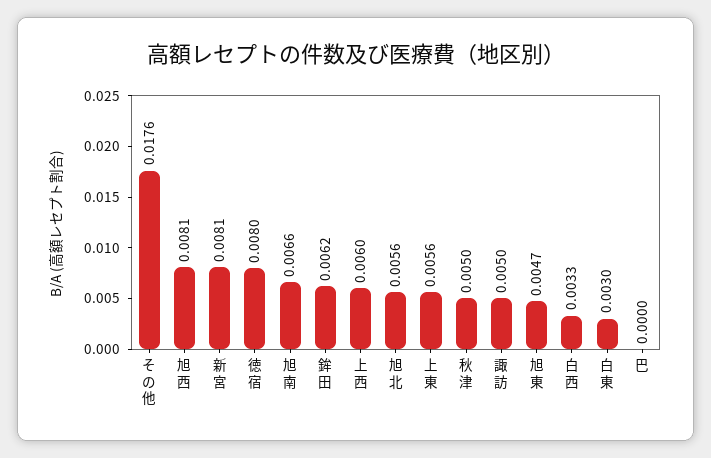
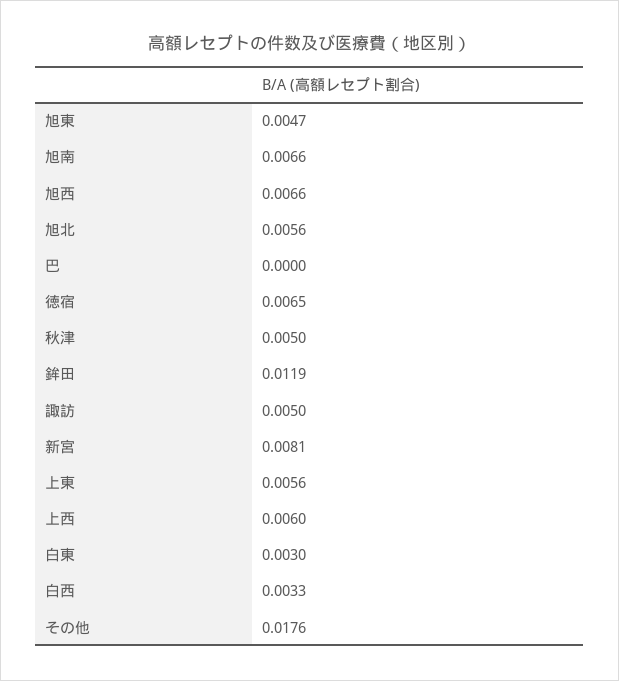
旭西: 0.0081 -> 0.0066
徳宿: 0.008 -> 0.0065
鉾田: 0.0062 -> 0.0119

